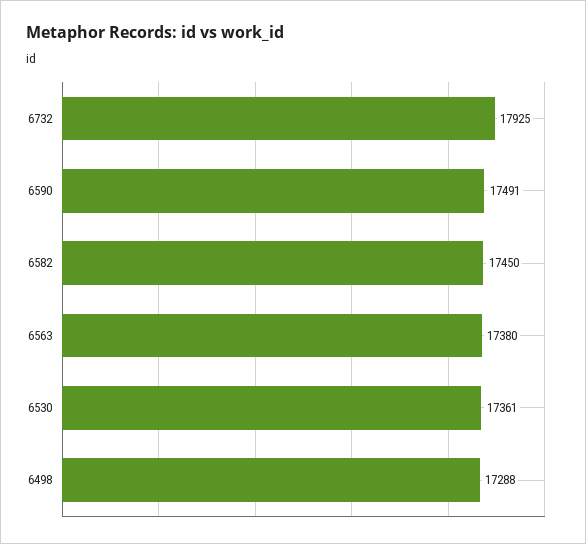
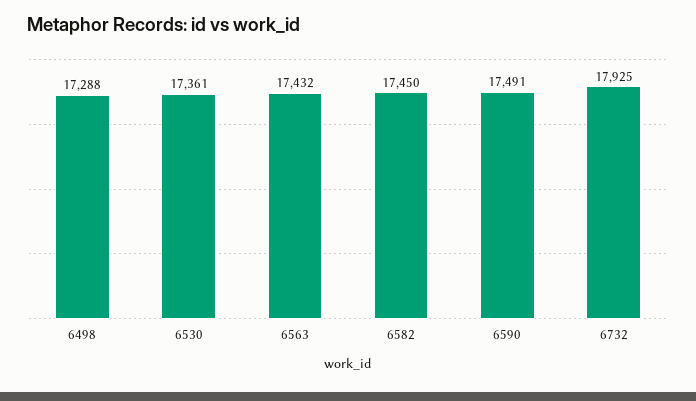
6563: 17380 -> 17432

